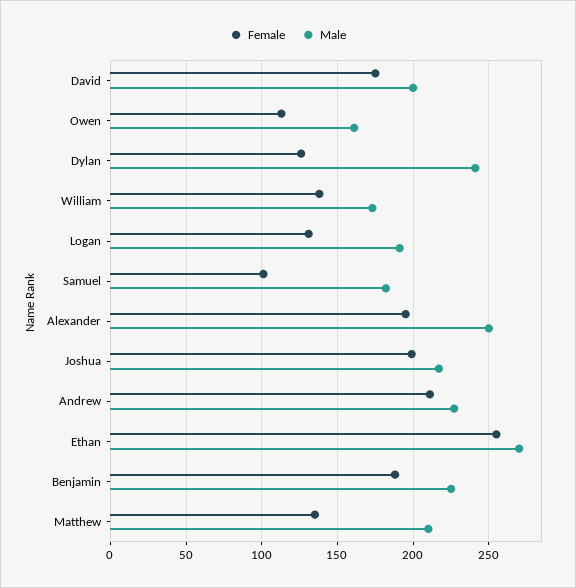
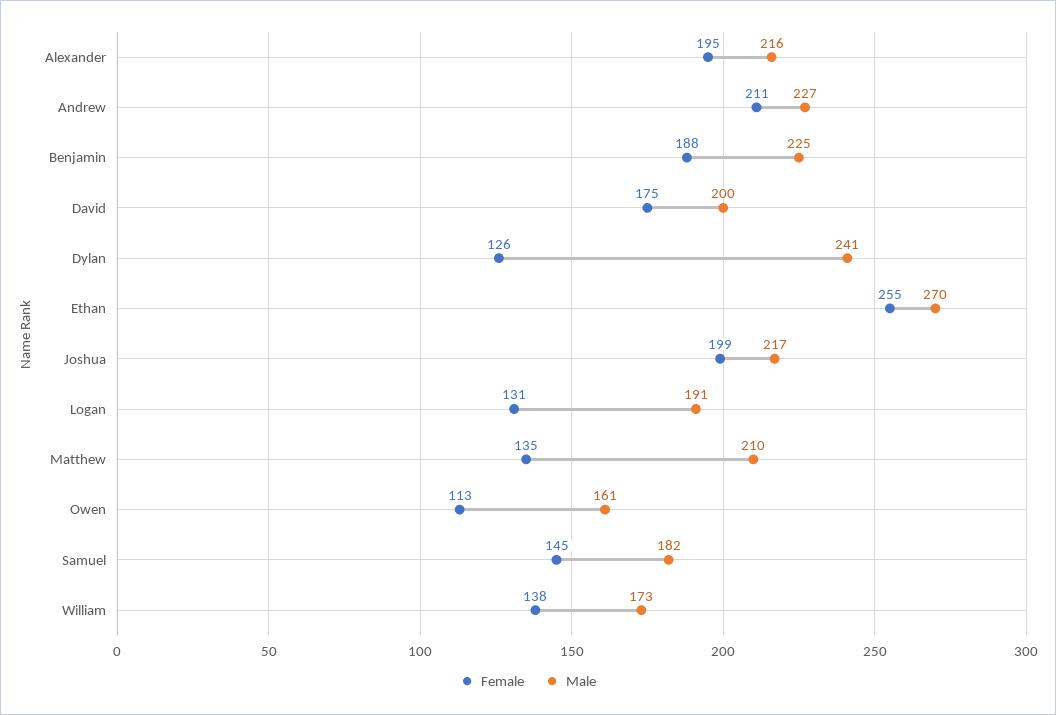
Female, Samuel: 100 -> 145
Male, Alexander: 250 -> 216

